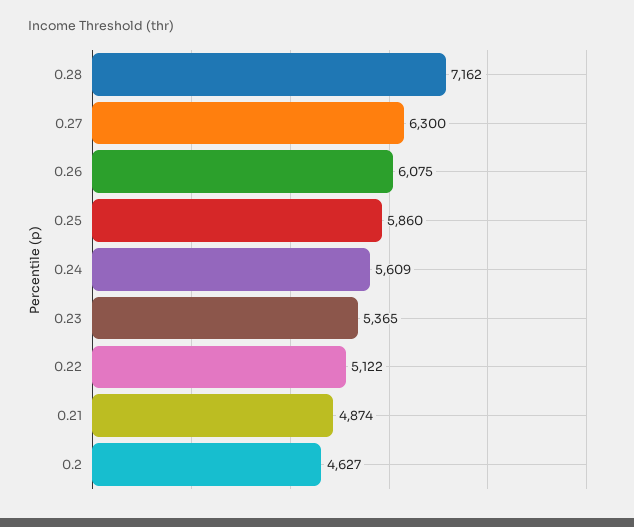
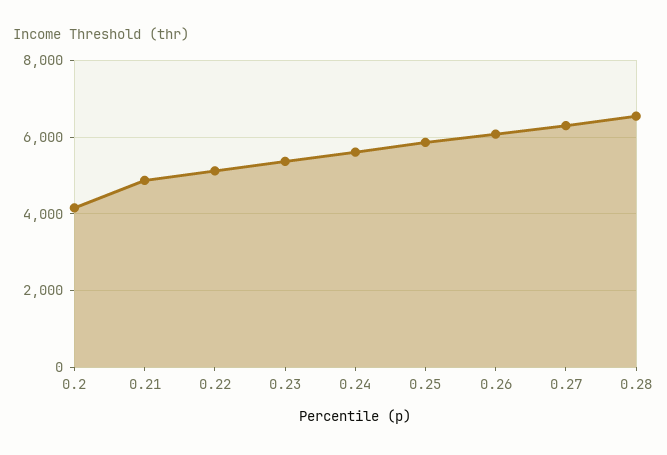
0.28: 7162 -> 6600
0.2: 4627 -> 4200

